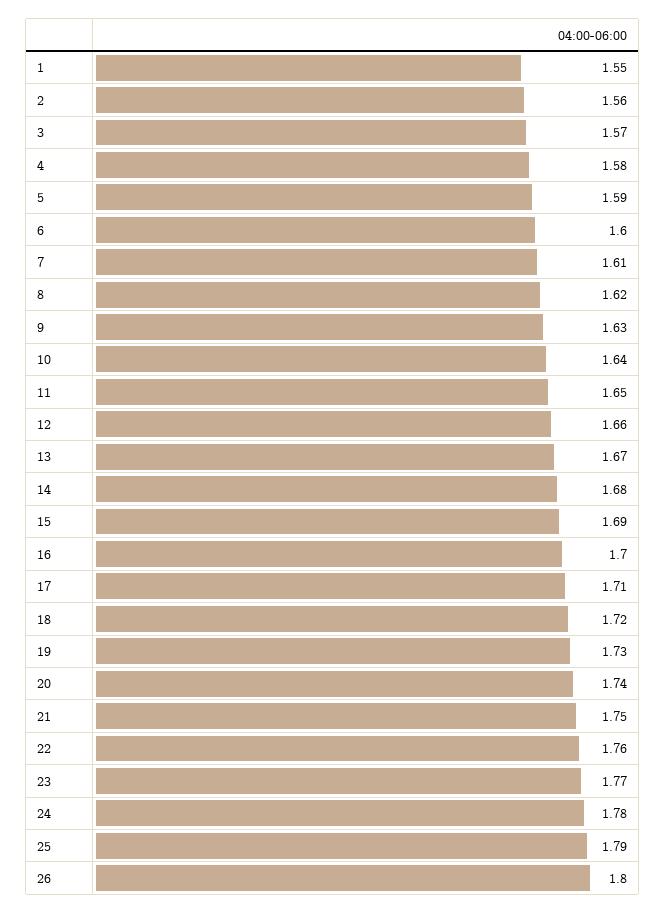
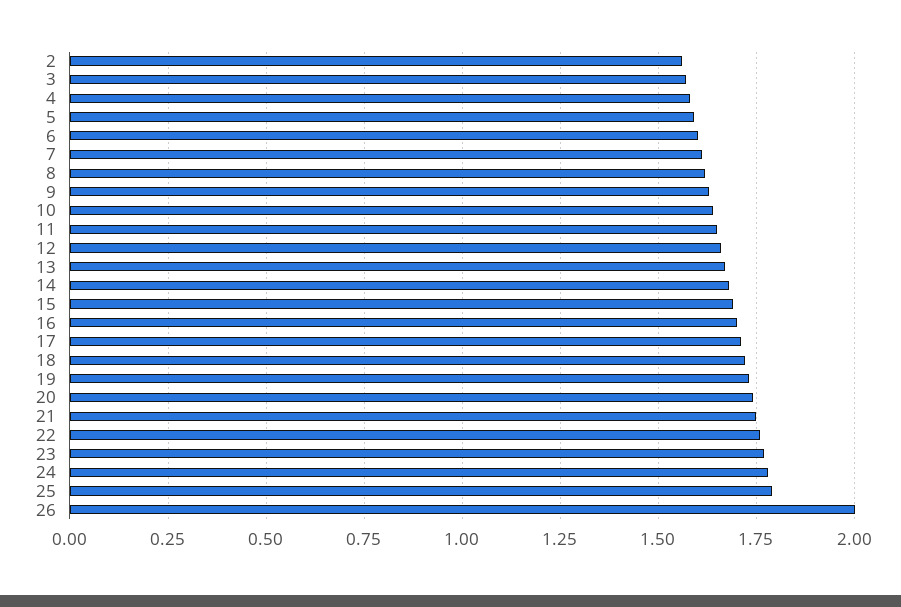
1: 1.55 -> none
26: 1.8 -> 2

